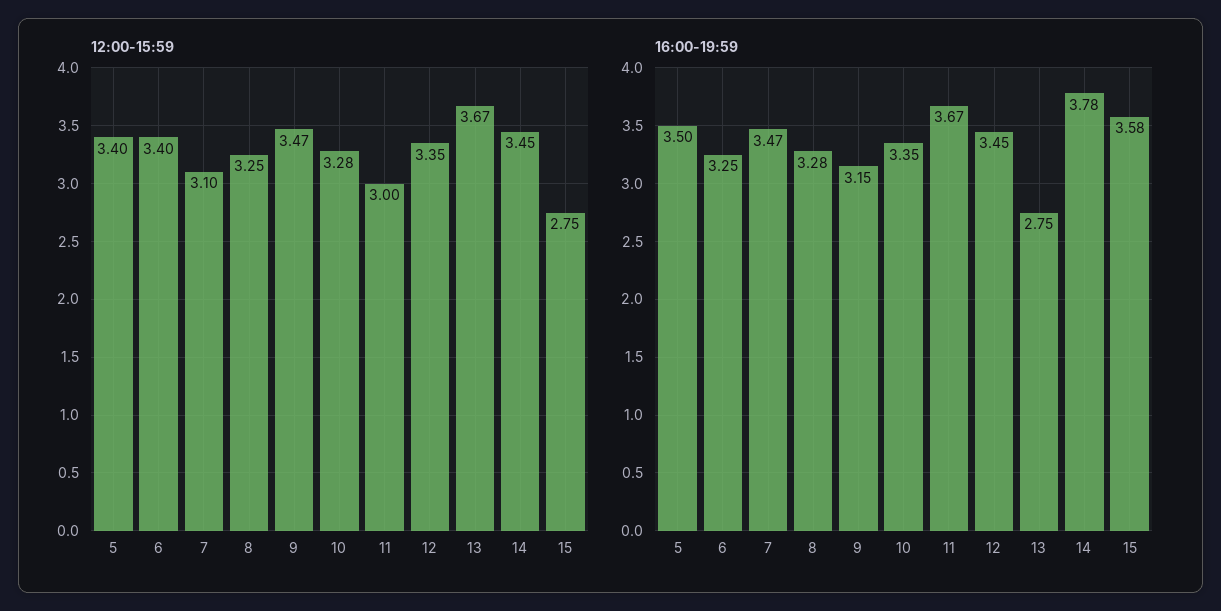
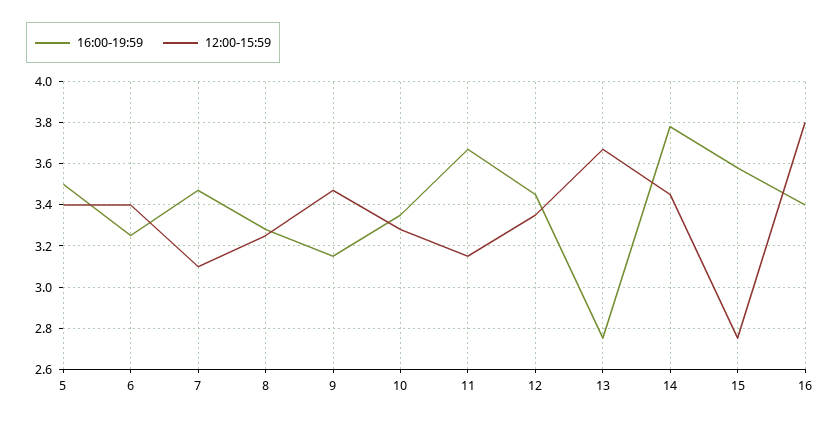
12:00-15:59, 11: 3 -> 3.15
16:00-19:59, 16: none -> 3.4
12:00-15:59, 16: none -> 3.8

